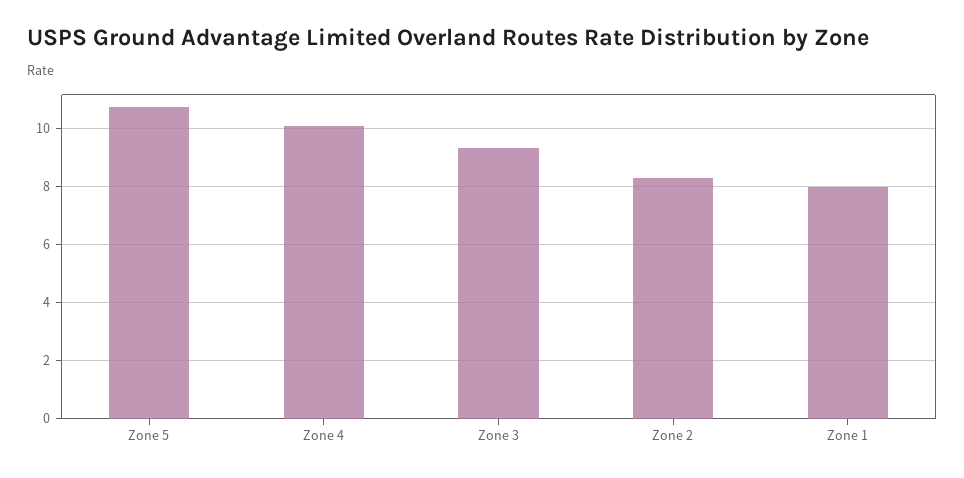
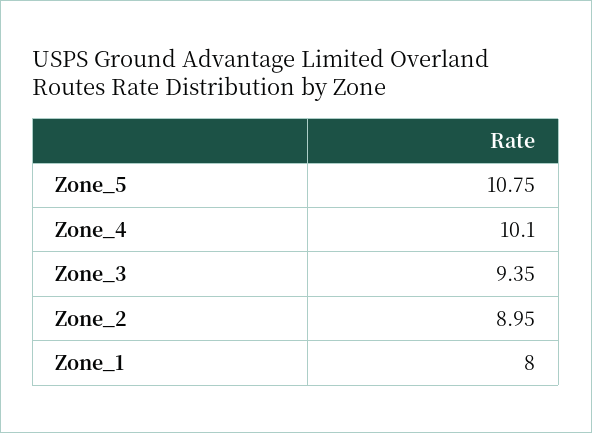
Zone 2: 8.25 -> 8.95

